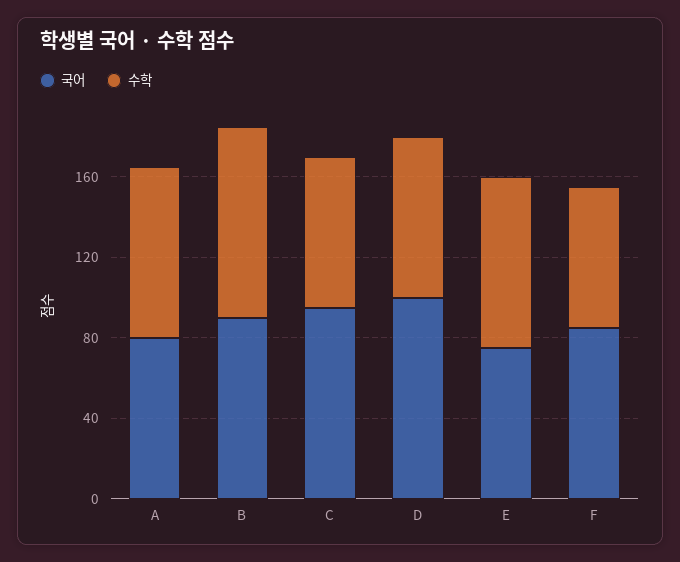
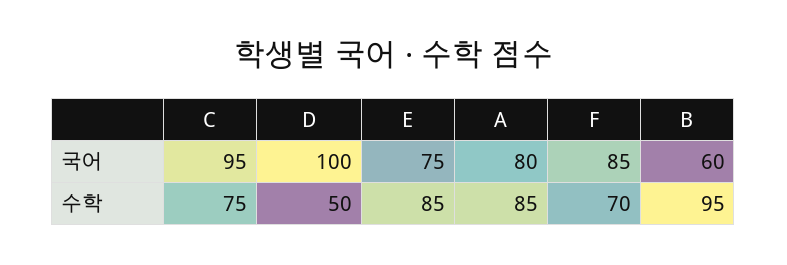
국어, B: 90 -> 60
수학, D: 80 -> 50

